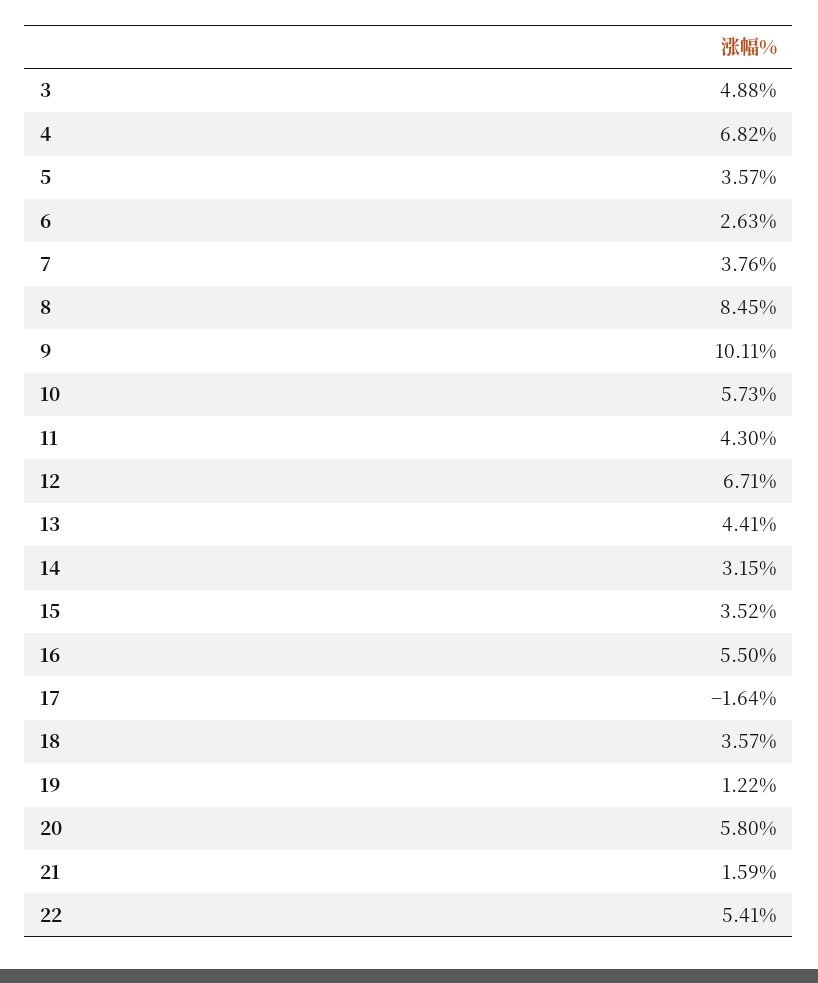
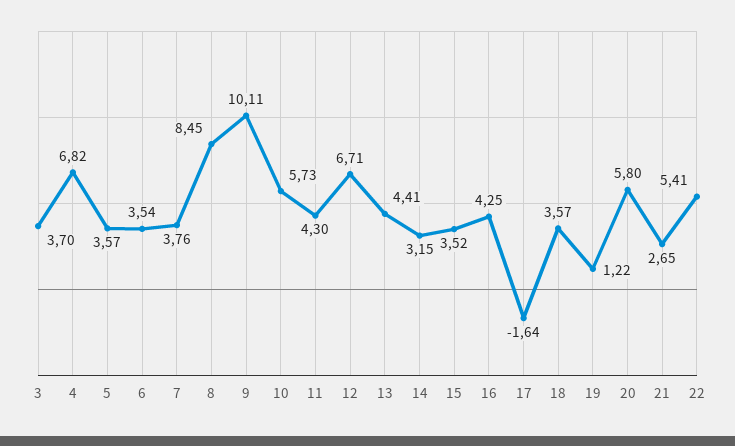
3: 4.88 -> 3.7
6: 2.63 -> 3.54
16: 5.5 -> 4.25
21: 1.59 -> 2.65

